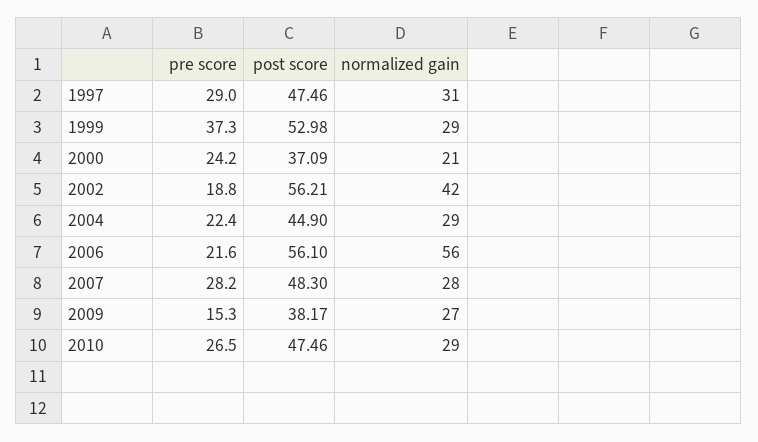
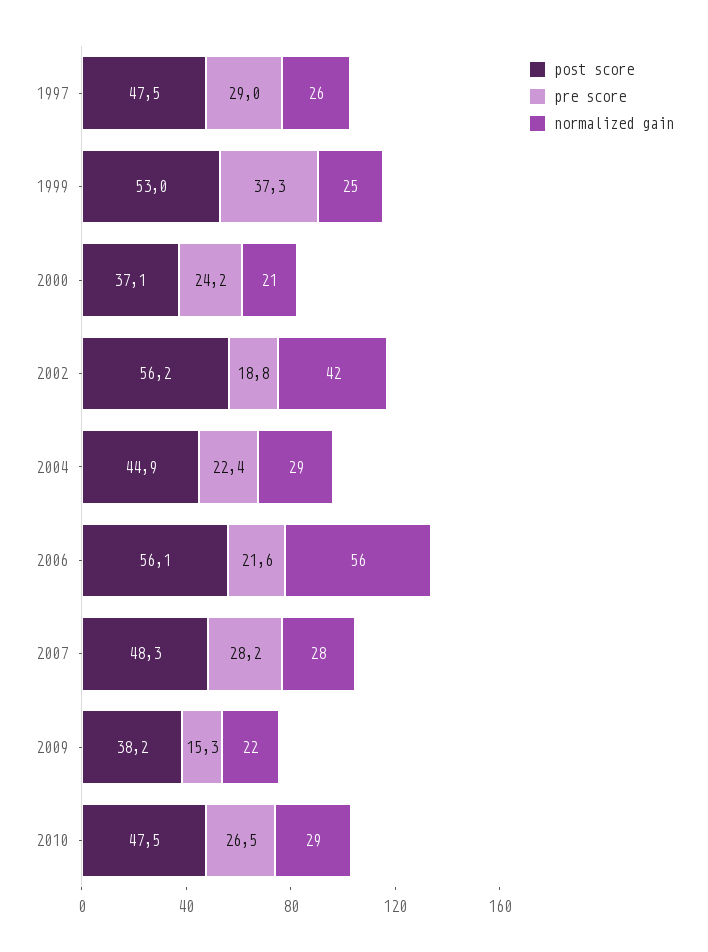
normalized gain, 1997: 31 -> 26
normalized gain, 1999: 29 -> 25
normalized gain, 2009: 27 -> 22

